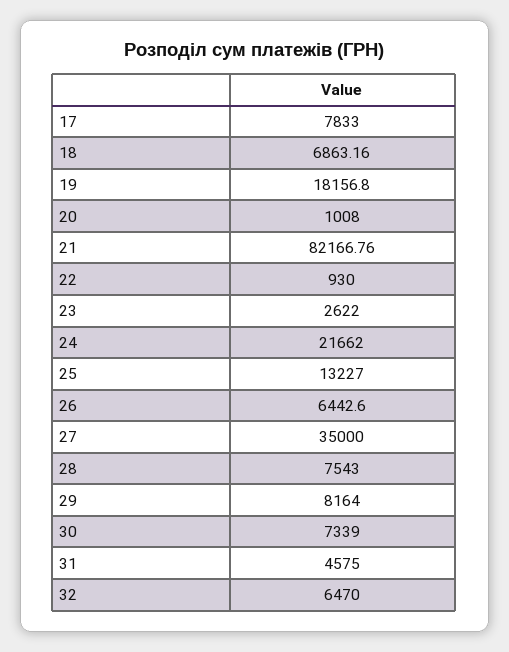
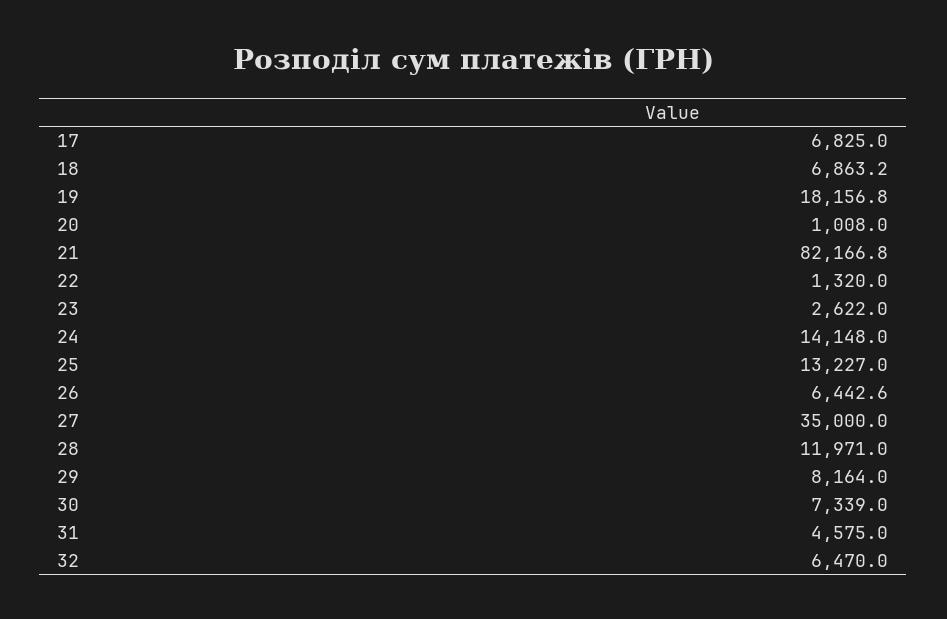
17: 7833 -> 6825
22: 930 -> 1320
24: 21662 -> 14148
28: 7543 -> 11971

